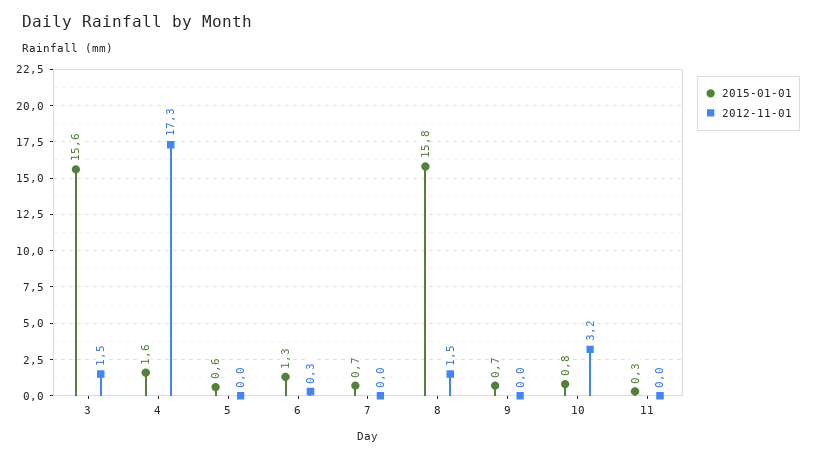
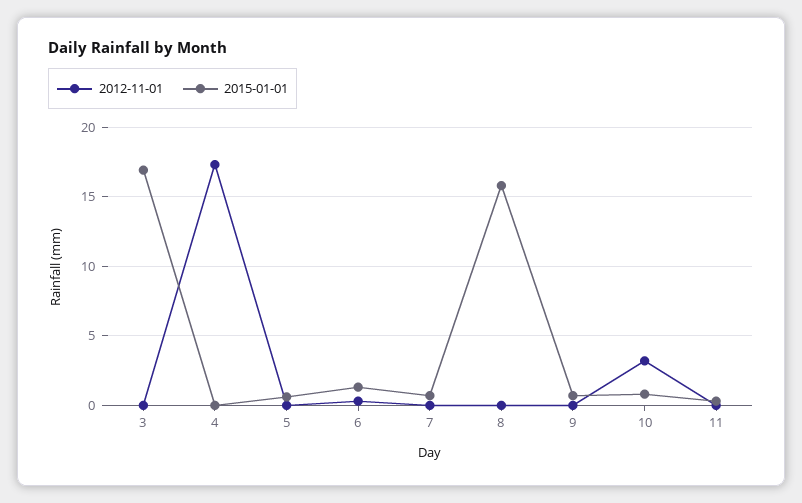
2015-01-01, 3: 15.6 -> 17
2012-11-01, 3: 1.5 -> 0
2015-01-01, 4: 1.6 -> 0
2012-11-01, 8: 1.5 -> 0

